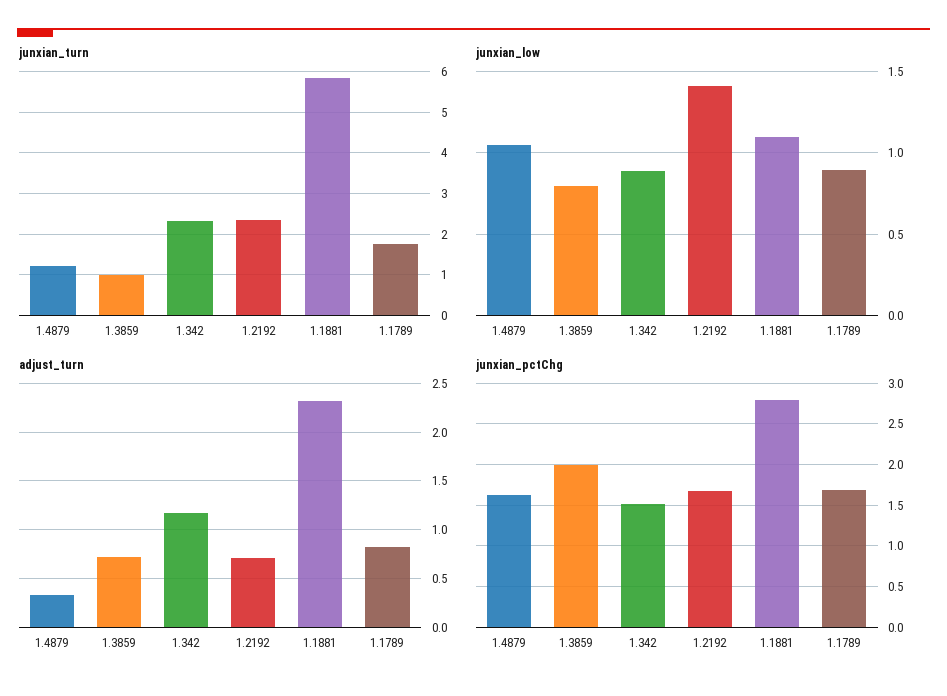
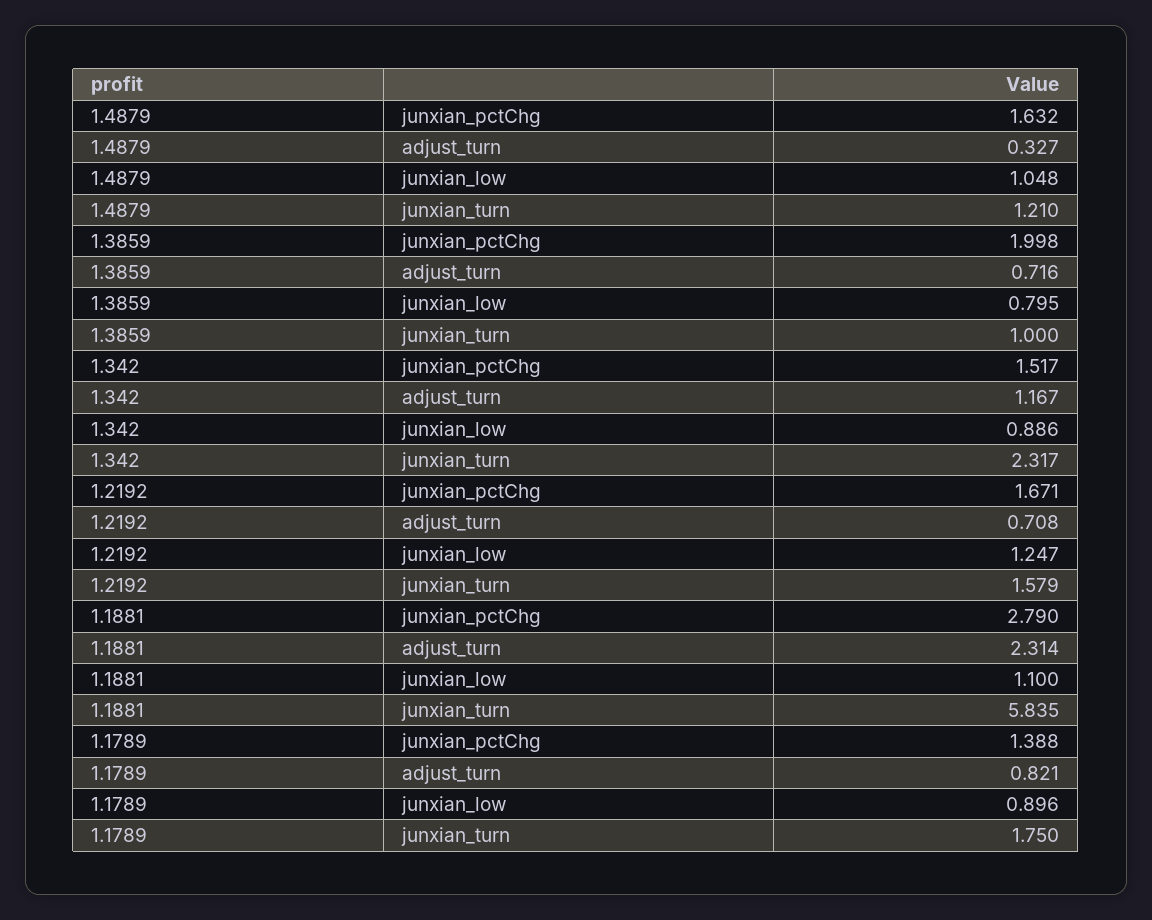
junxian_turn, 1.2192: 2.4 -> 1.579
junxian_low, 1.2192: 1.4 -> 1.247
junxian_pctChg, 1.1789: 1.7 -> 1.388

